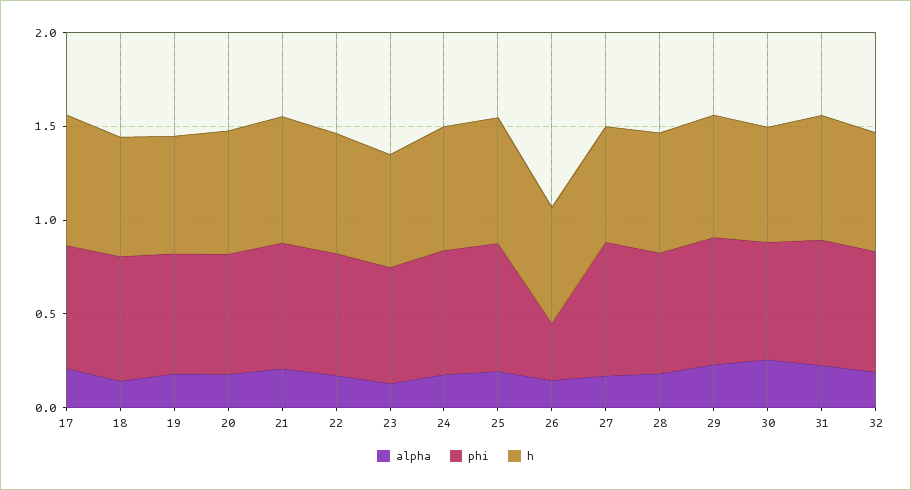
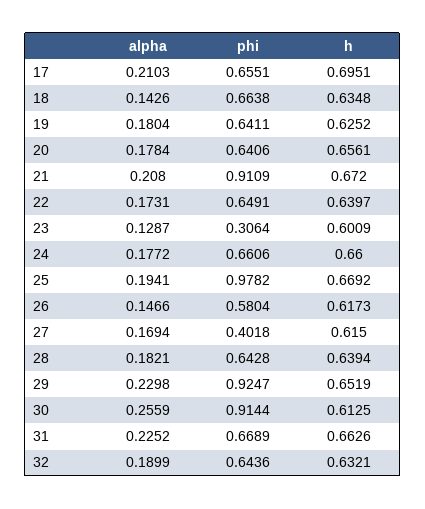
phi, 21: 0.7 -> 0.9109
phi, 23: 0.6 -> 0.3064
phi, 25: 0.7 -> 0.9782
phi, 26: 0.3 -> 0.5804
phi, 27: 0.7 -> 0.4018
phi, 29: 0.7 -> 0.9247
phi, 30: 0.6 -> 0.9144

